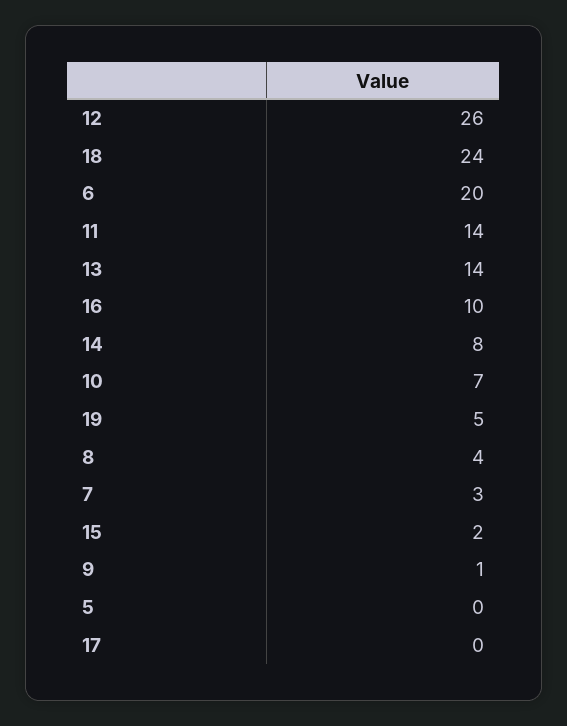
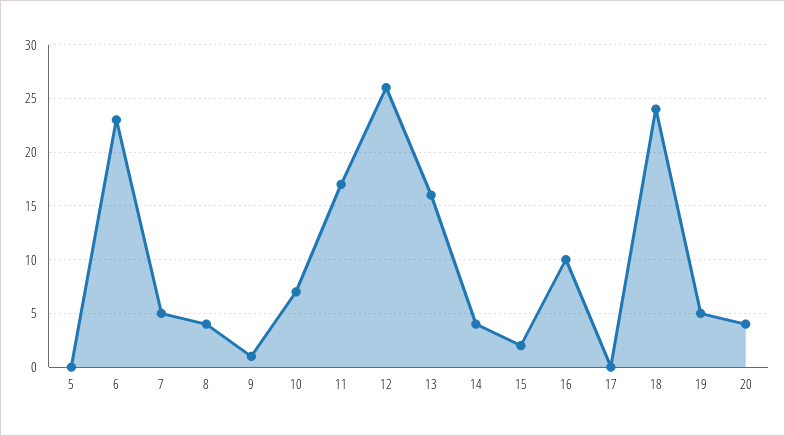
6: 20 -> 23
11: 14 -> 17
13: 14 -> 16
14: 8 -> 4
7: 3 -> 5
20: none -> 4

